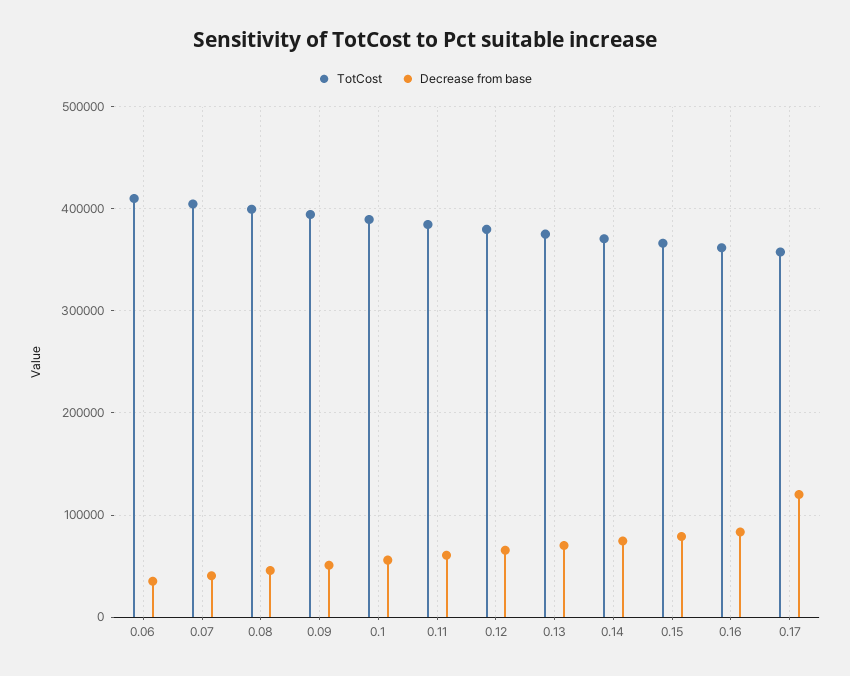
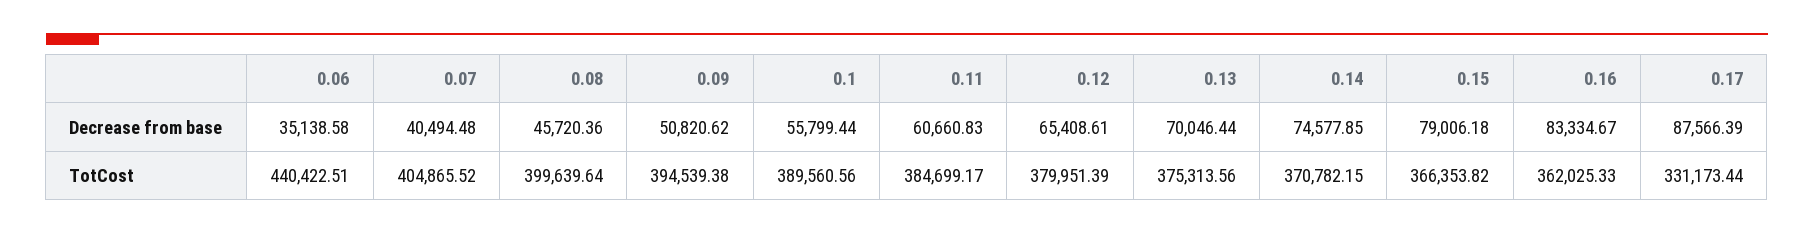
TotCost, 0.06: 410000 -> 440422.51
TotCost, 0.17: 360000 -> 331173.44
Decrease from base, 0.17: 120000 -> 87566.39

